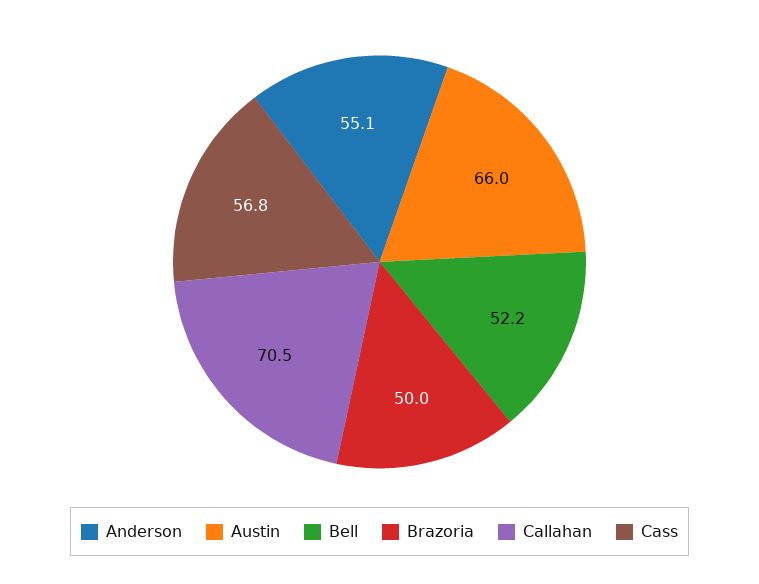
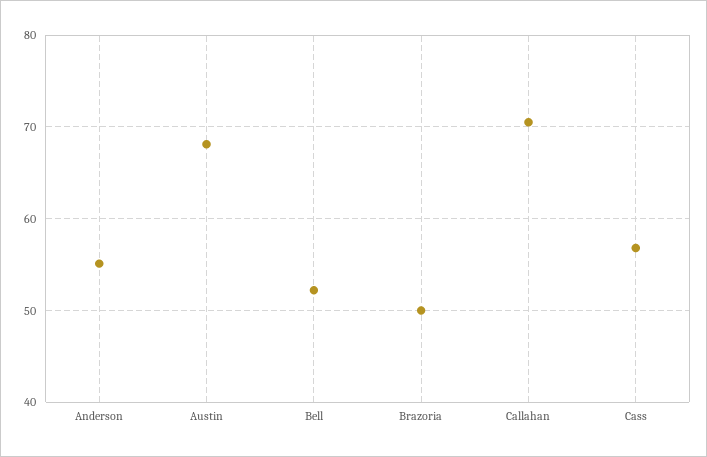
Austin: 66 -> 68

